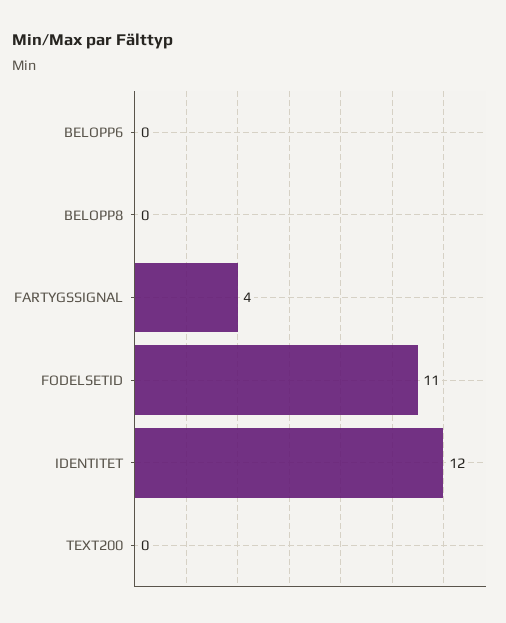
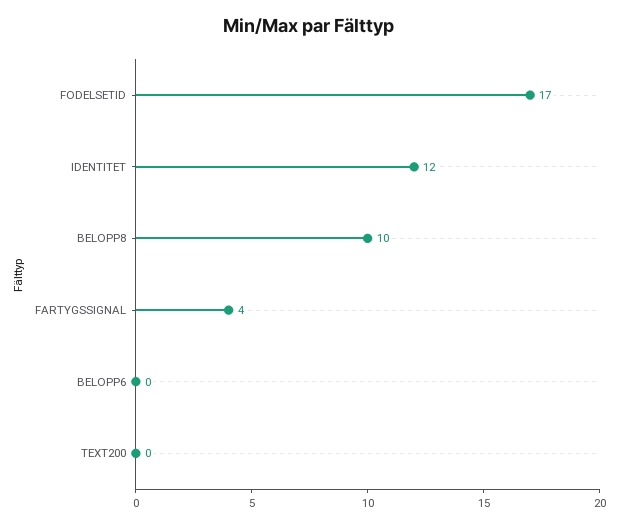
BELOPP8: 0 -> 10
FODELSETID: 11 -> 17

